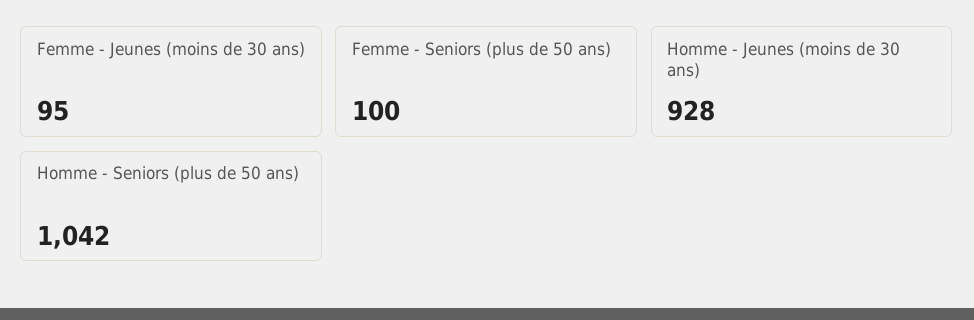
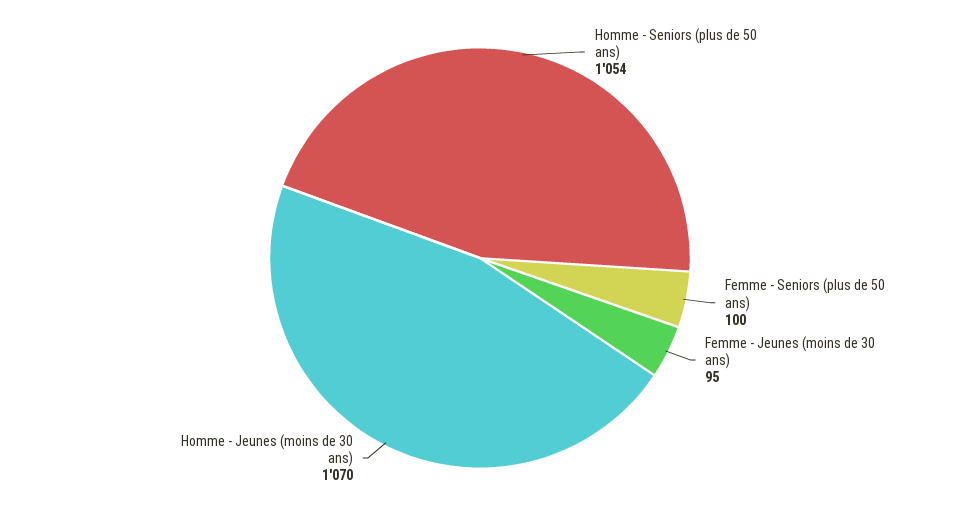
Homme - Jeunes (moins de 30 ans): 928 -> 1070
Homme - Seniors (plus de 50 ans): 1042 -> 1054

